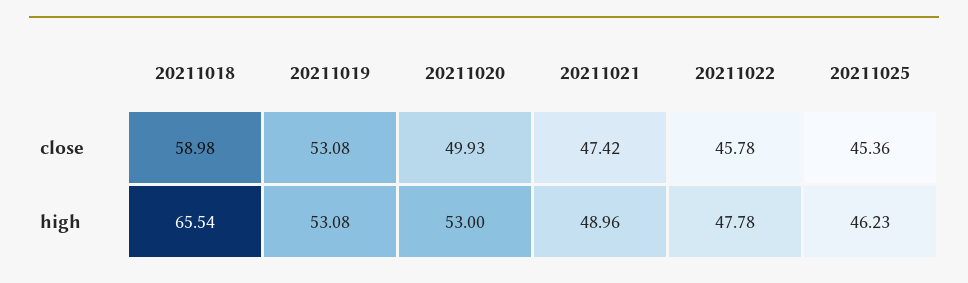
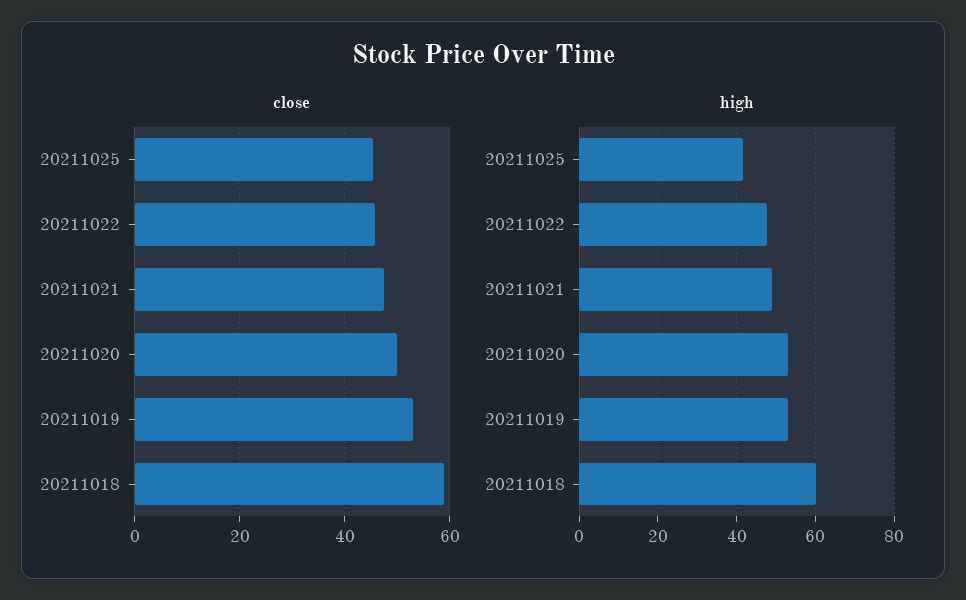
high, 20211018: 65.54 -> 60
high, 20211025: 46.23 -> 42

